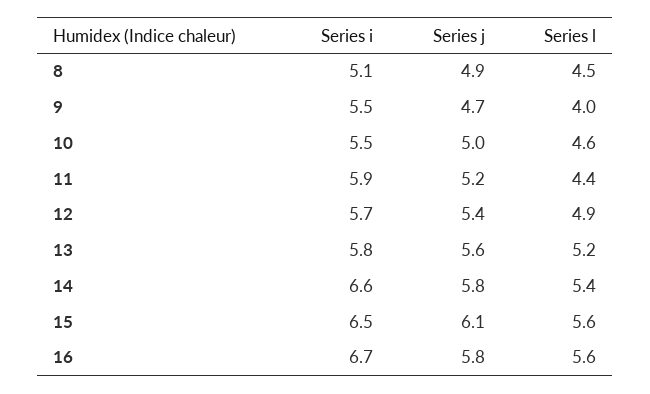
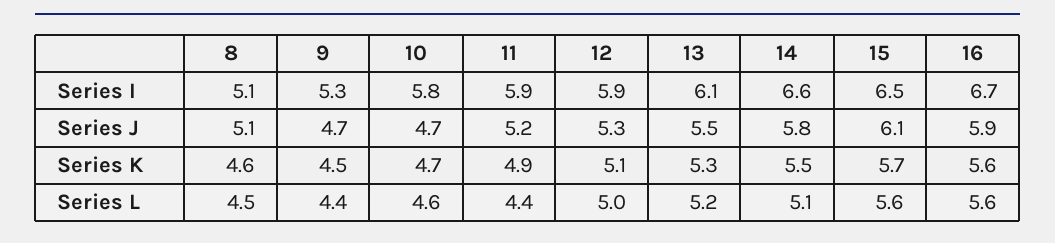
Series j, 8: 4.9 -> 5.1
Series i, 9: 5.5 -> 5.3
Series l, 9: 4 -> 4.4
Series i, 10: 5.5 -> 5.8
Series j, 10: 5 -> 4.7
Series i, 12: 5.7 -> 5.9
Series j, 12: 5.4 -> 5.3
Series l, 12: 4.9 -> 5
Series i, 13: 5.8 -> 6.1
Series j, 13: 5.6 -> 5.5
Series l, 14: 5.4 -> 5.1
Series j, 16: 5.8 -> 5.9
Series K, 8: none -> 4.6
Series K, 9: none -> 4.5
Series K, 10: none -> 4.7
Series K, 11: none -> 4.9
Series K, 12: none -> 5.1
Series K, 13: none -> 5.3
Series K, 14: none -> 5.5
Series K, 15: none -> 5.7
Series K, 16: none -> 5.6

